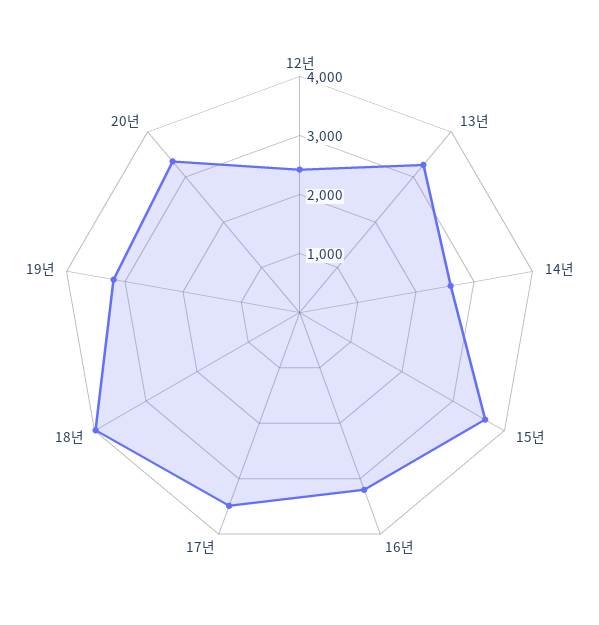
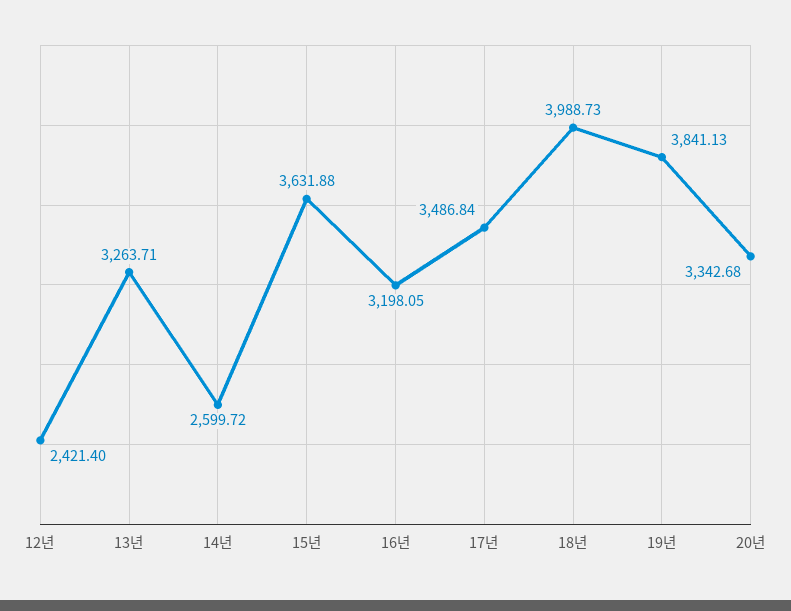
19년: 3200 -> 3841.13

